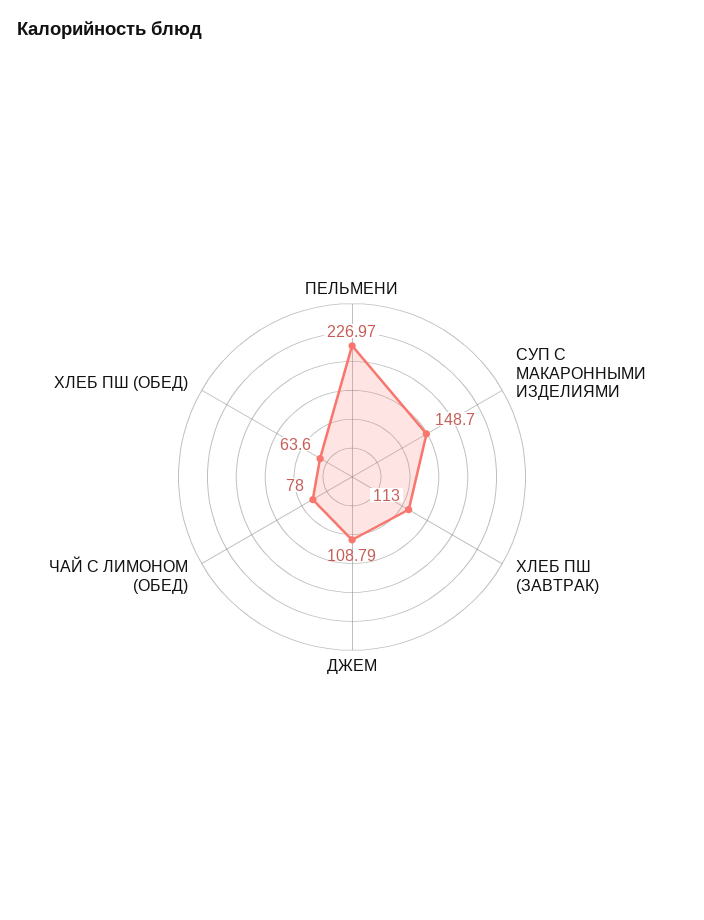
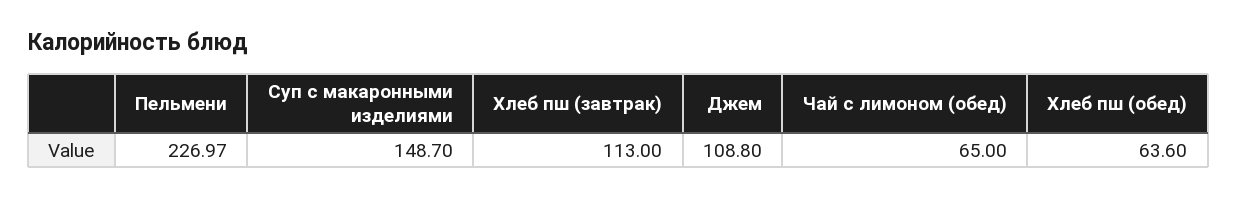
ДЖЕМ: 108.79 -> 108.8
ЧАЙ С ЛИМОНОМ (ОБЕД): 78 -> 65

